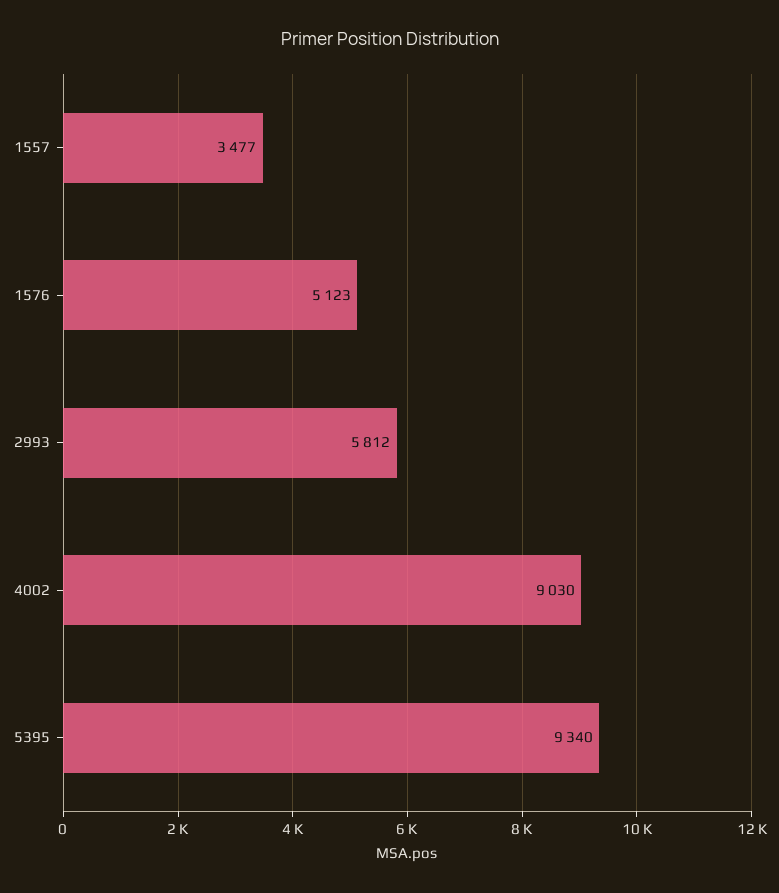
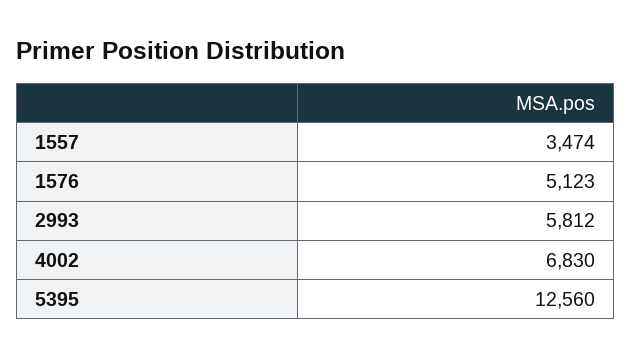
1557: 3477 -> 3474
4002: 9030 -> 6830
5395: 9340 -> 12560

